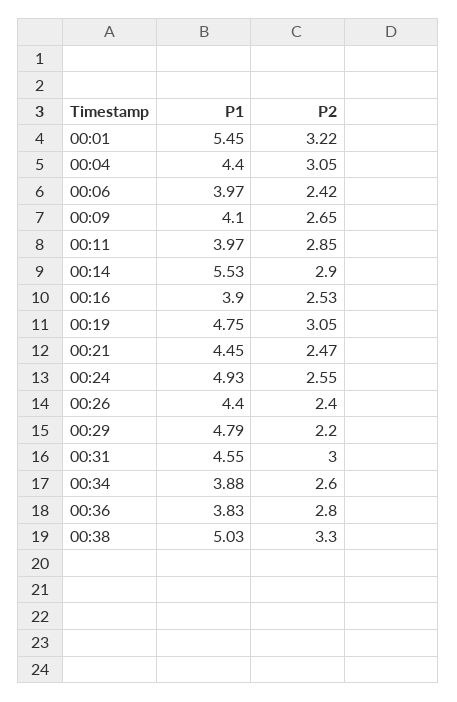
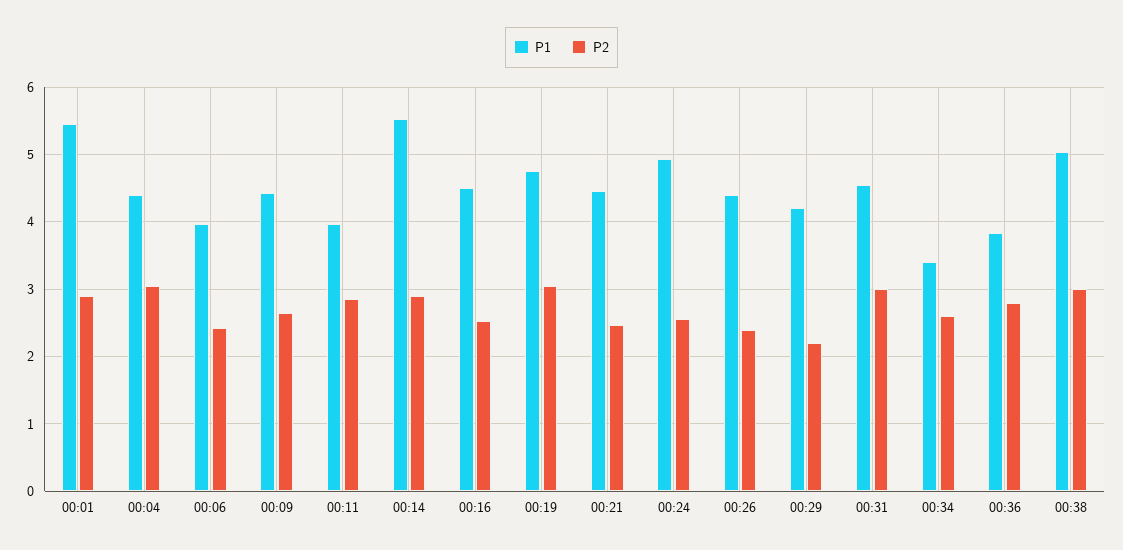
P2, 00:01: 3.22 -> 2.9
P1, 00:09: 4.1 -> 4.4
P1, 00:16: 3.9 -> 4.5
P1, 00:29: 4.79 -> 4.2
P1, 00:34: 3.88 -> 3.4
P2, 00:38: 3.3 -> 3

